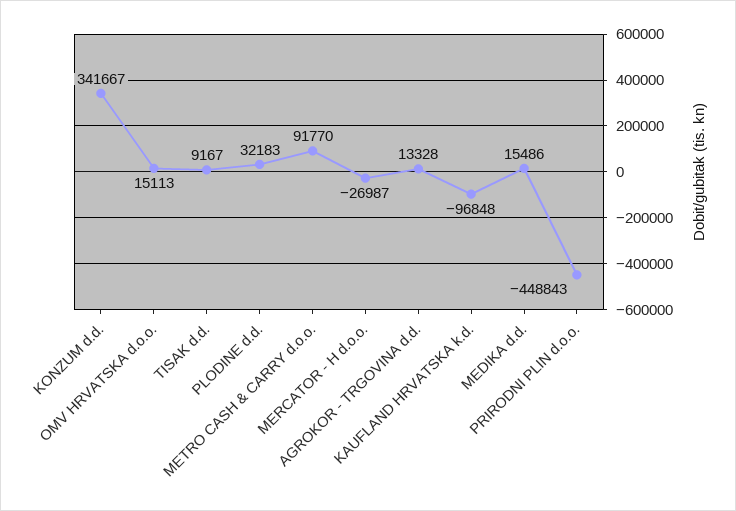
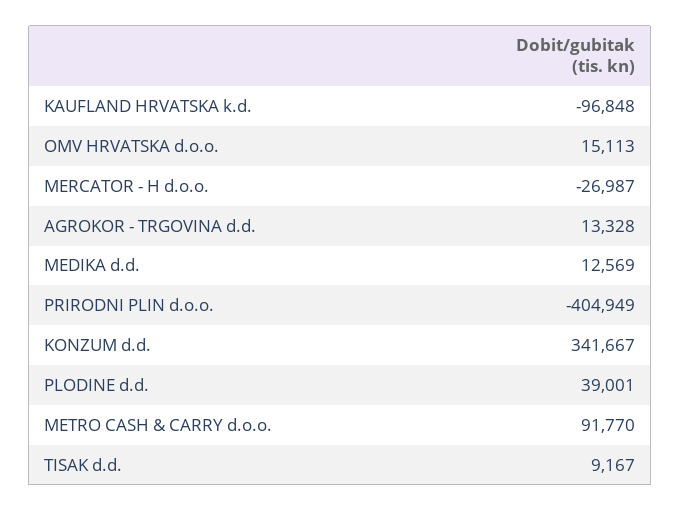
PLODINE d.d.: 32183 -> 39001
MEDIKA d.d.: 15486 -> 12569
PRIRODNI PLIN d.o.o.: -448843 -> -404949

